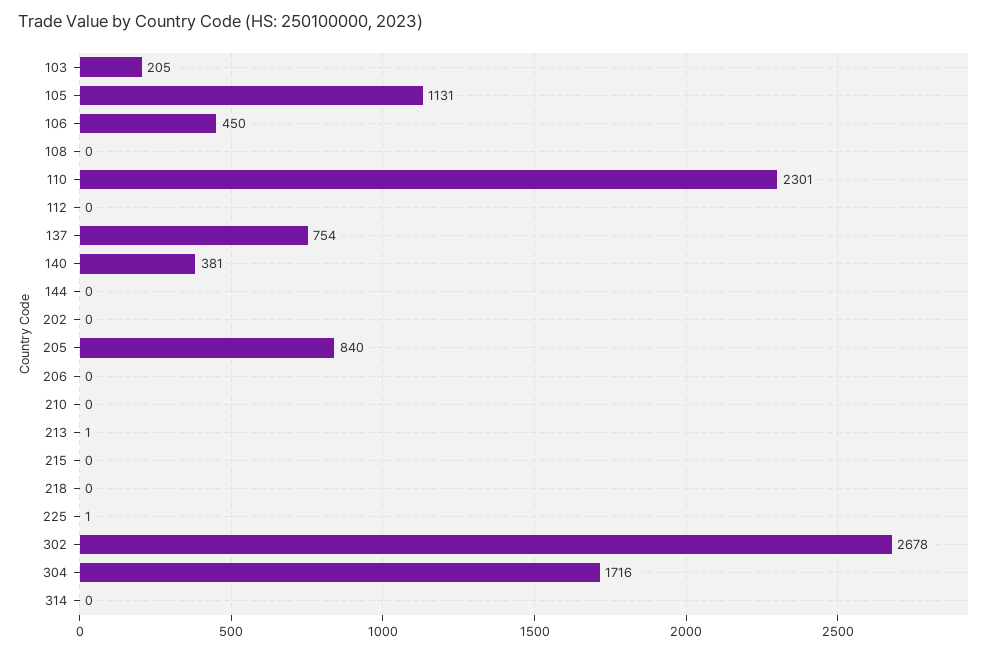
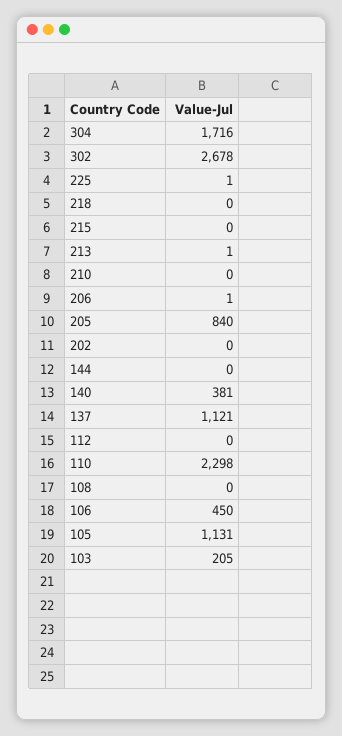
110: 2301 -> 2298
137: 754 -> 1121
206: 0 -> 1
314: 0 -> none

